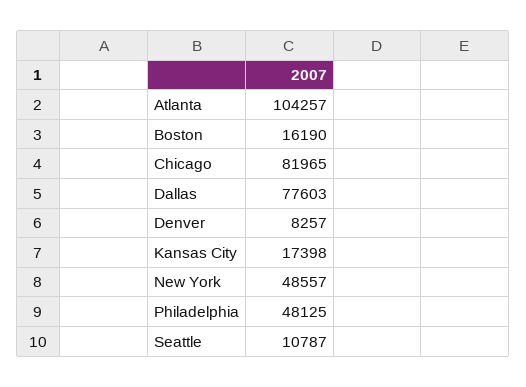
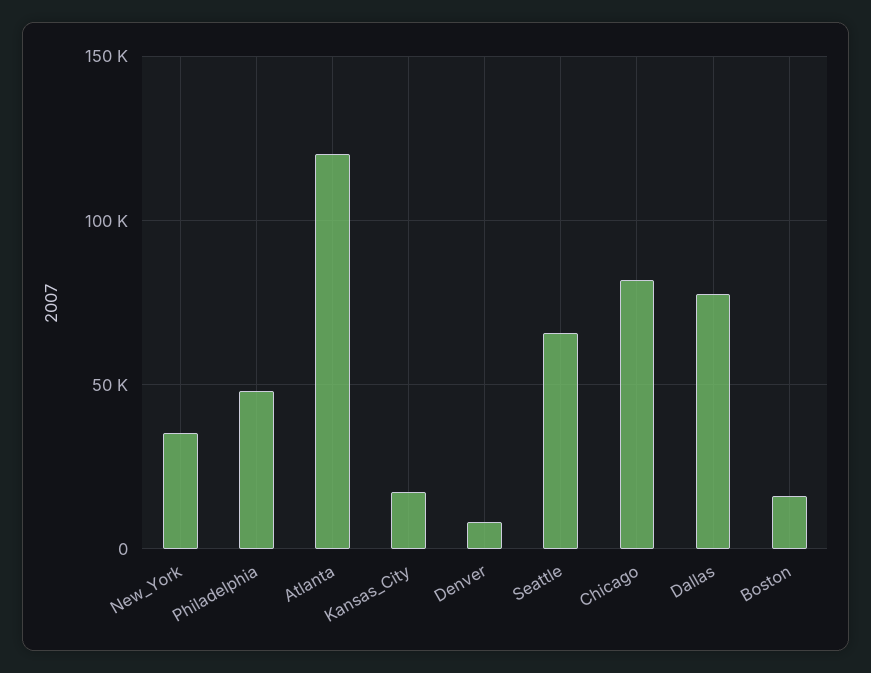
Atlanta: 104257 -> 120000
New York: 48557 -> 35000
Seattle: 10787 -> 65000

